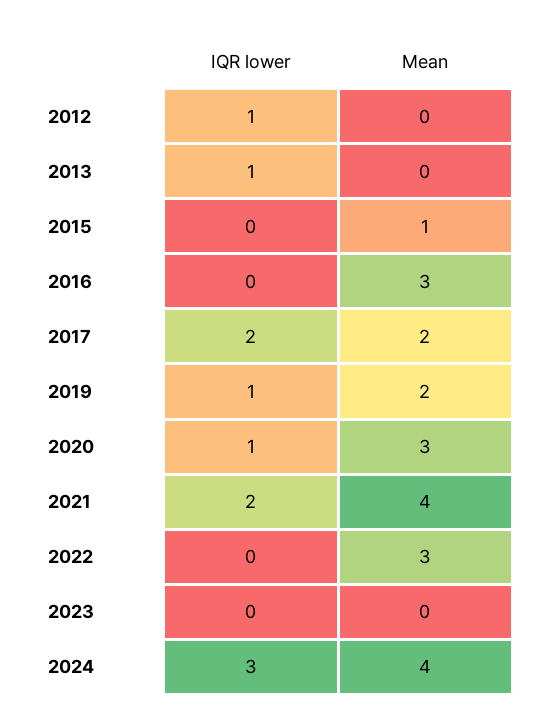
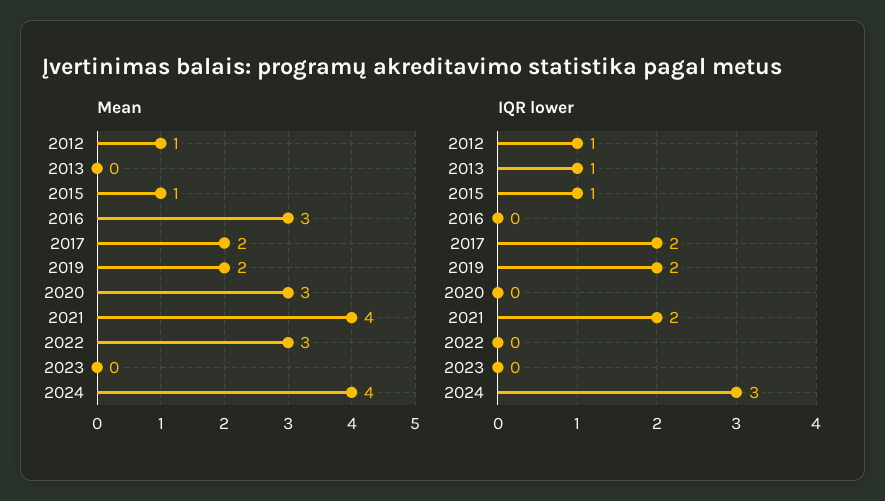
Mean, 2012: 0 -> 1
IQR lower, 2015: 0 -> 1
IQR lower, 2019: 1 -> 2
IQR lower, 2020: 1 -> 0

